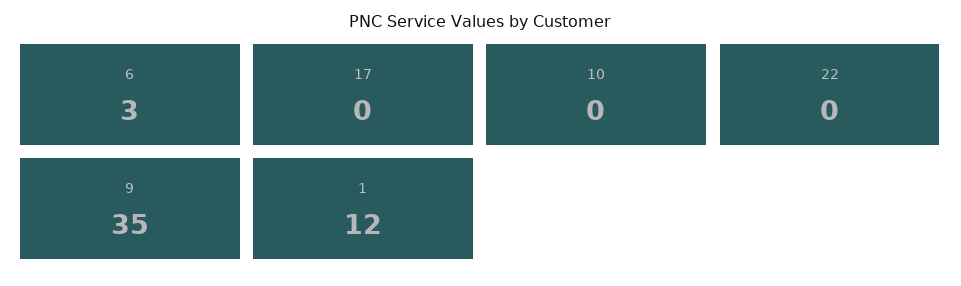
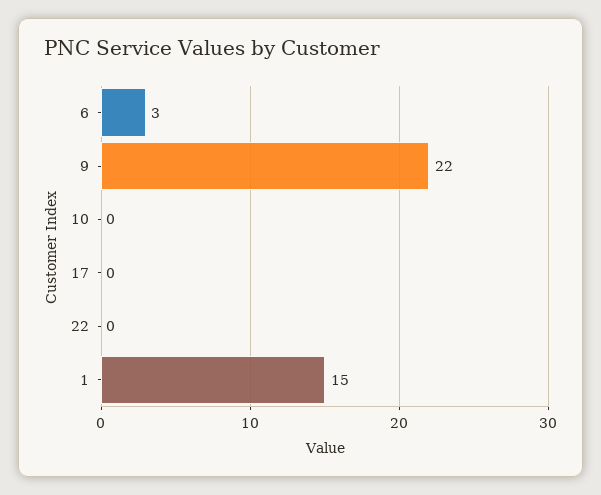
9: 35 -> 22
1: 12 -> 15

